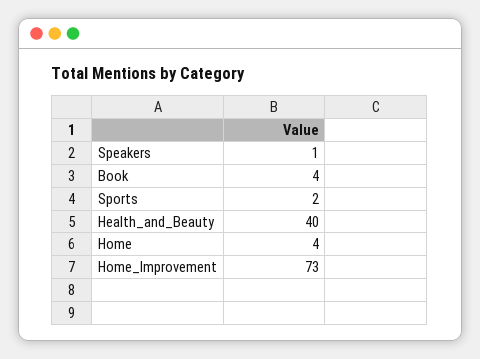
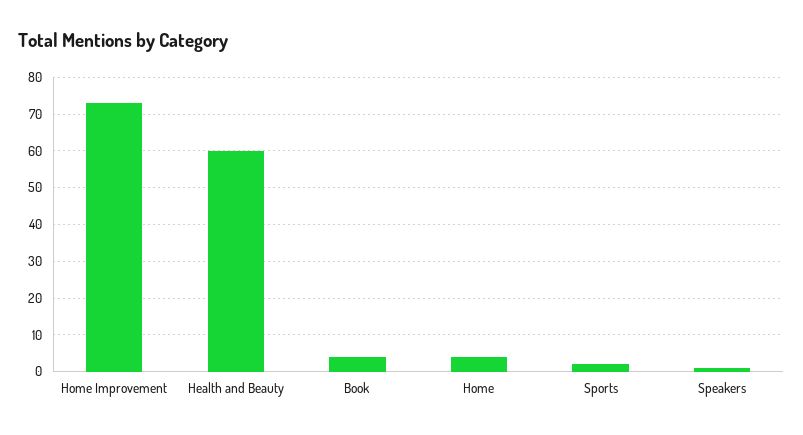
Health_and_Beauty: 40 -> 60

